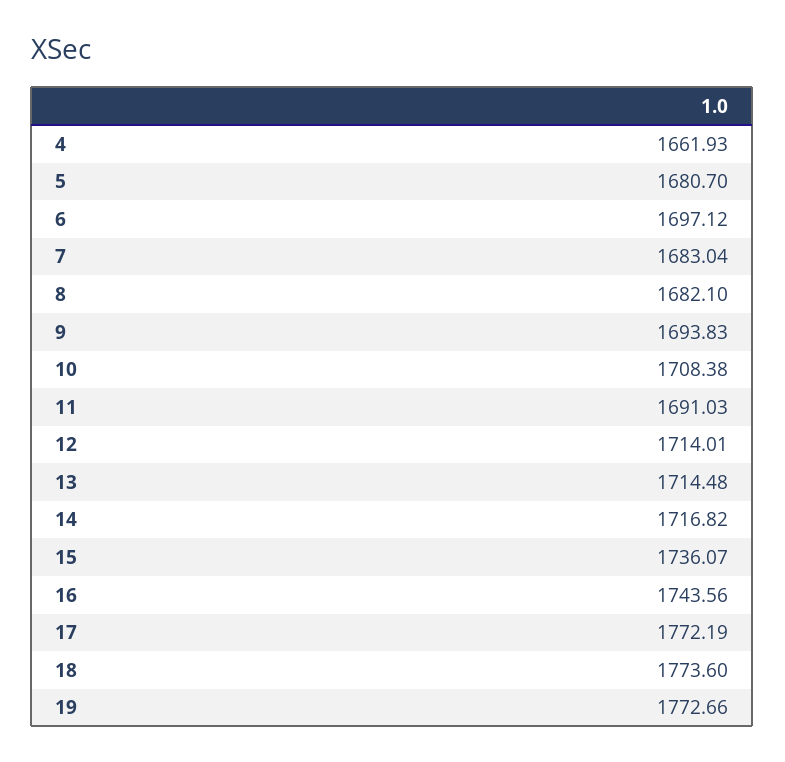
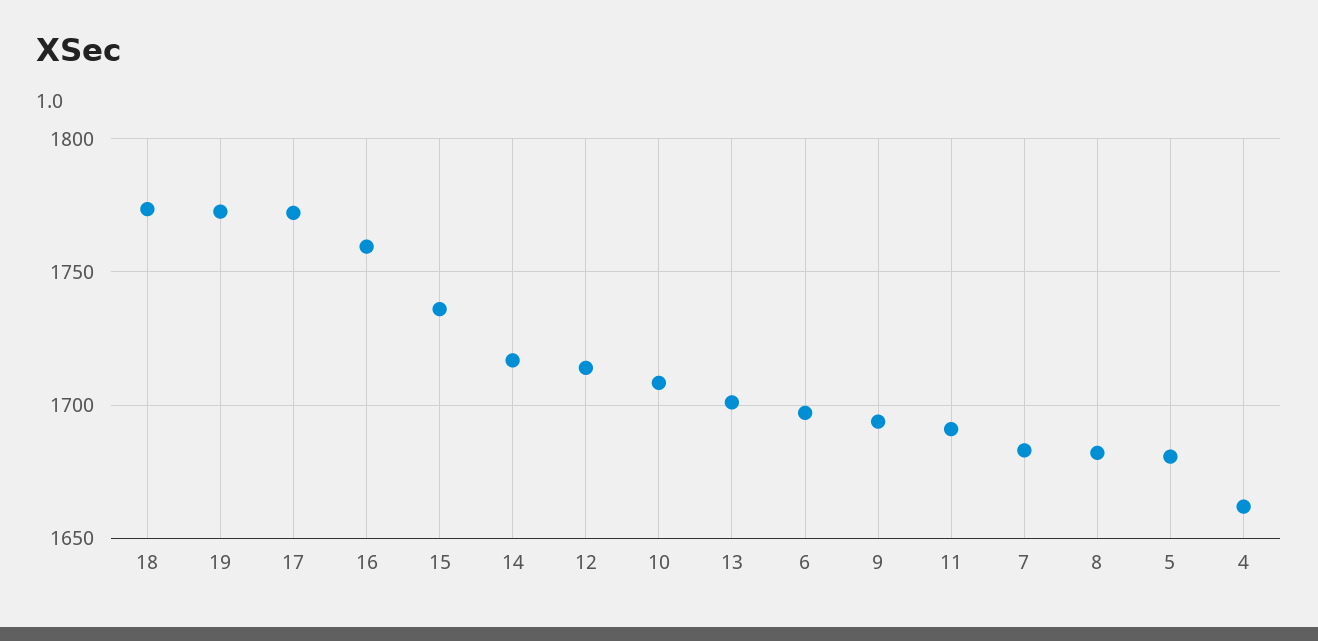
13: 1714.48 -> 1700
16: 1743.56 -> 1760

